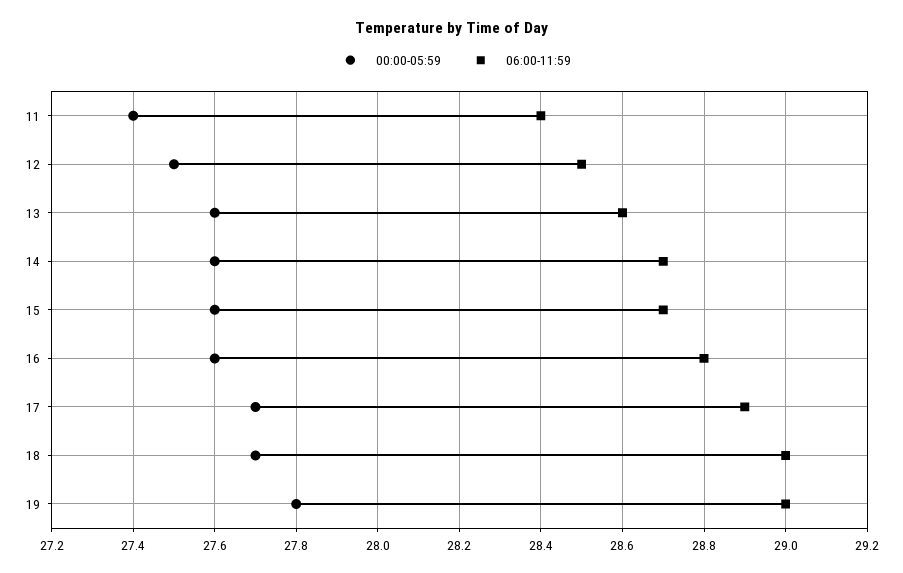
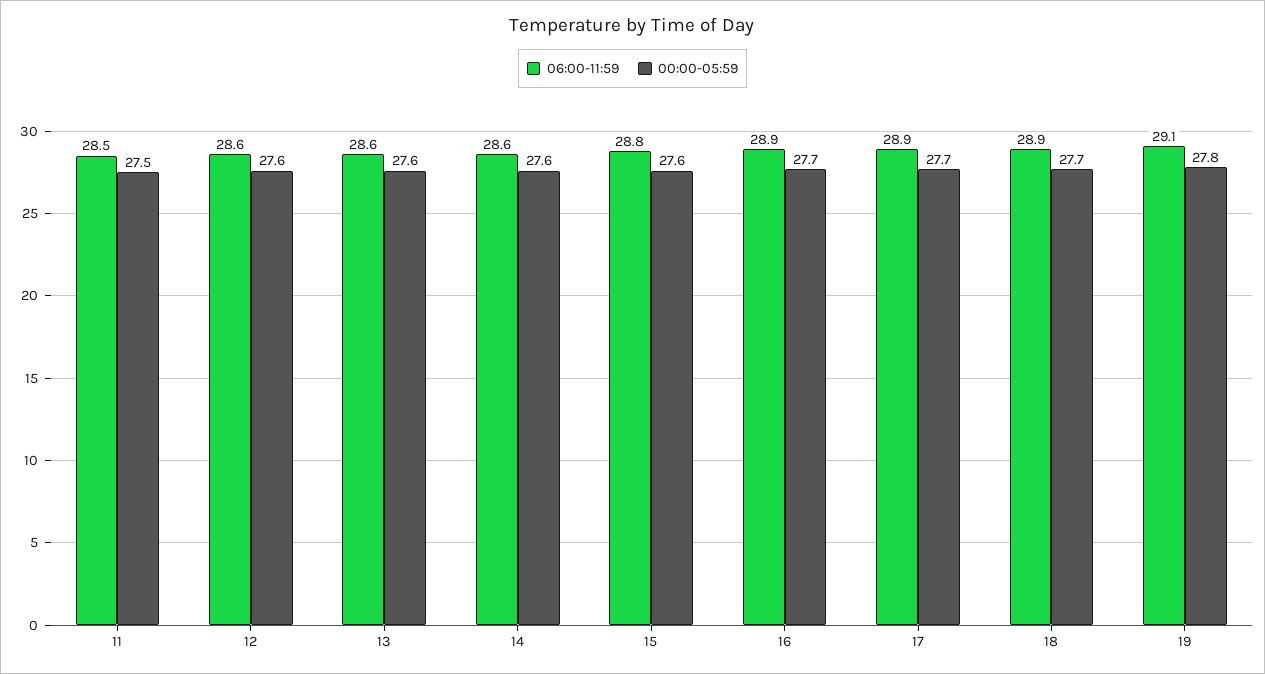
00:00-05:59, 11: 27.4 -> 27.5
06:00-11:59, 11: 28.4 -> 28.5
00:00-05:59, 12: 27.5 -> 27.6
06:00-11:59, 12: 28.5 -> 28.6
06:00-11:59, 14: 28.7 -> 28.6
06:00-11:59, 15: 28.7 -> 28.8
00:00-05:59, 16: 27.6 -> 27.7
06:00-11:59, 16: 28.8 -> 28.9
06:00-11:59, 18: 29 -> 28.9
06:00-11:59, 19: 29 -> 29.1

